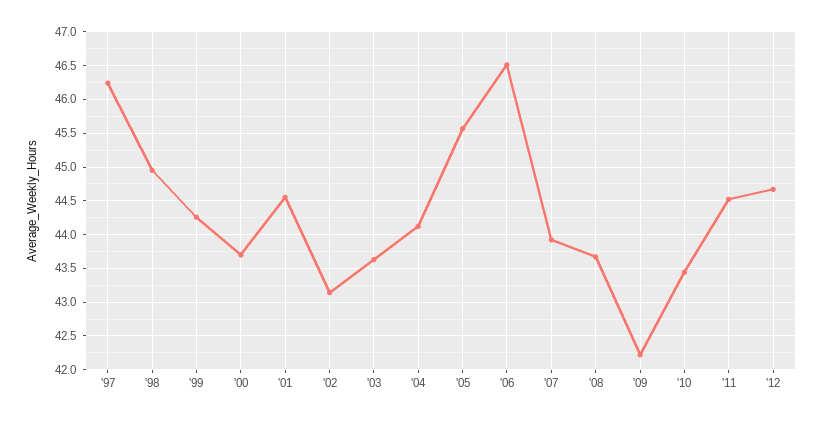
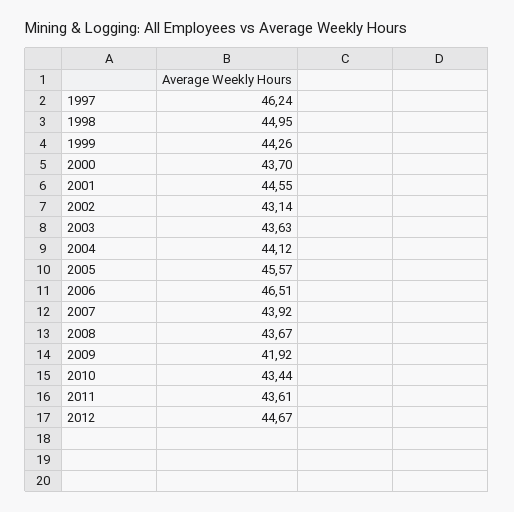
'09: 42.2 -> 41.92
'11: 44.5 -> 43.61

